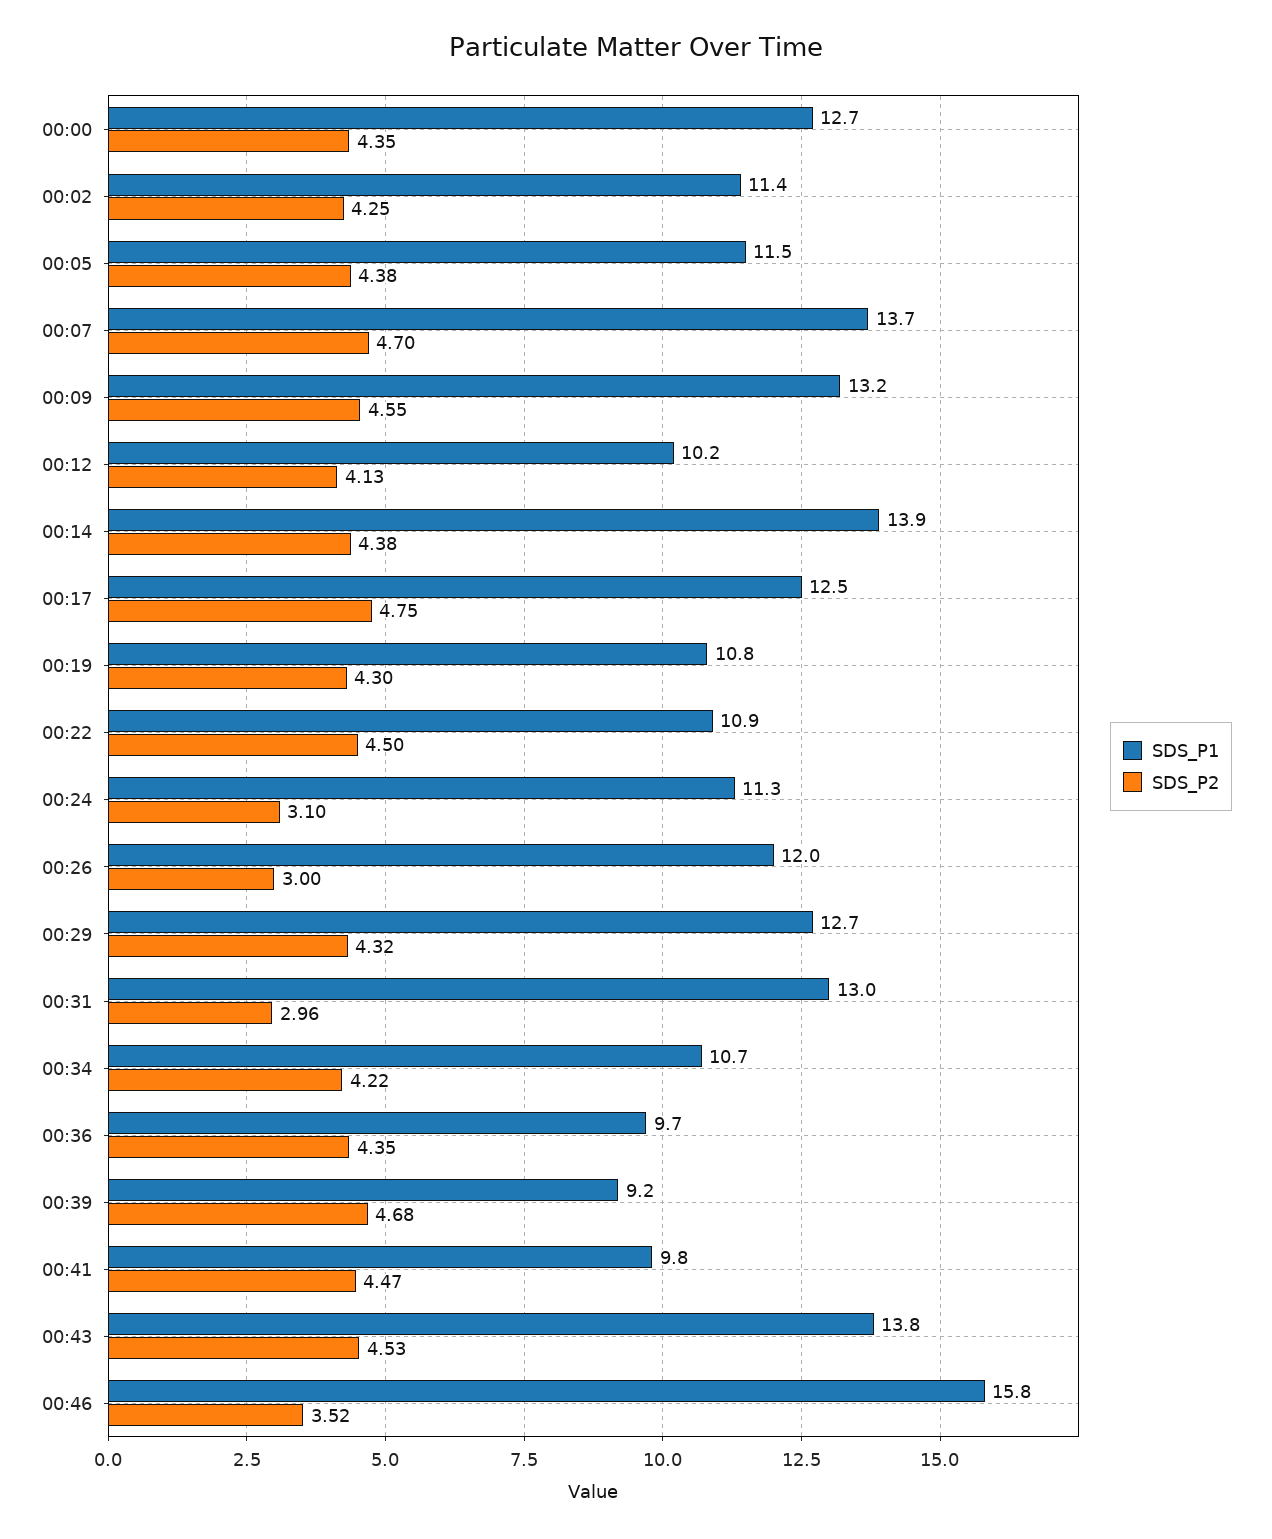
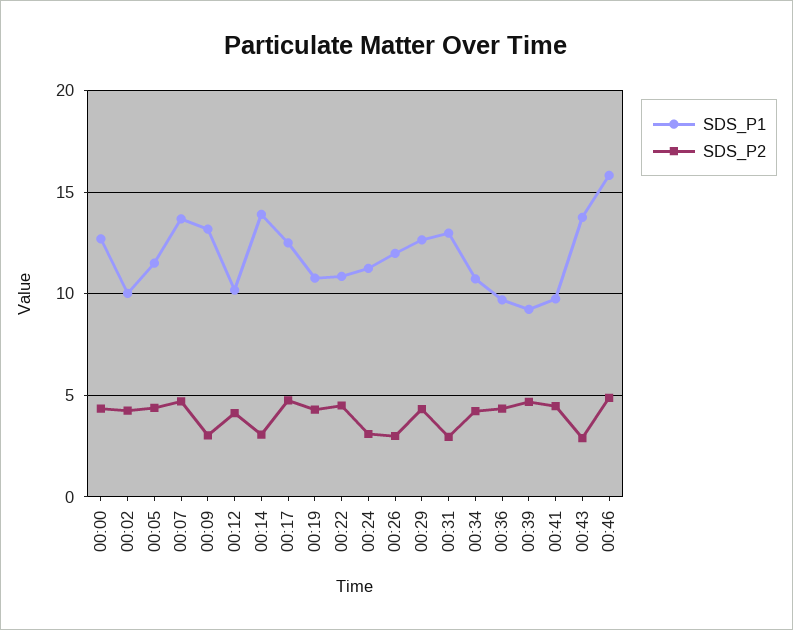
SDS_P1, 00:02: 11.4 -> 10
SDS_P2, 00:09: 4.55 -> 3
SDS_P2, 00:14: 4.38 -> 3
SDS_P2, 00:43: 4.53 -> 3
SDS_P2, 00:46: 3.52 -> 5

